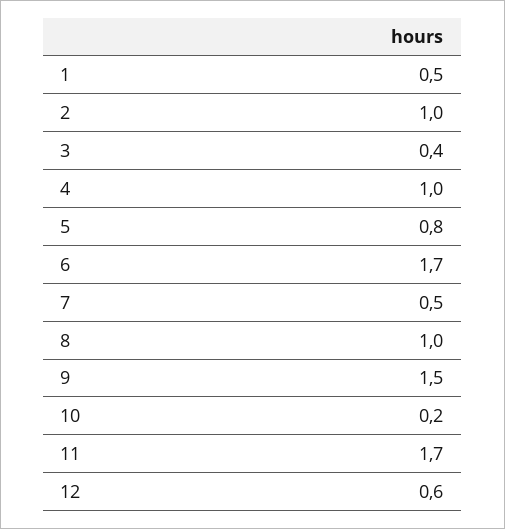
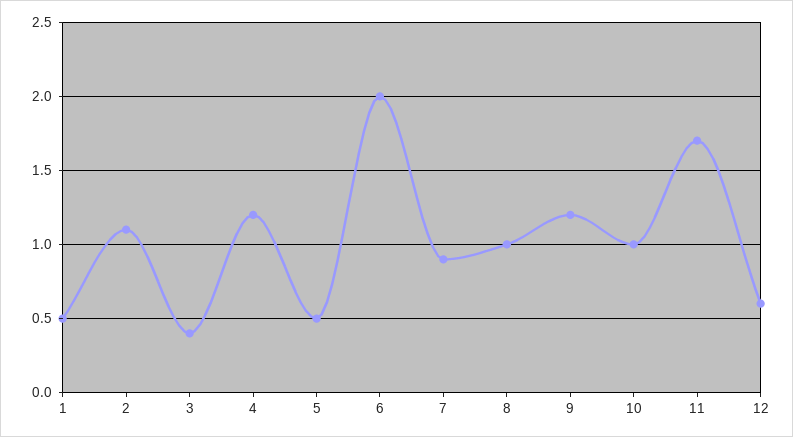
2: 1 -> 1.1
4: 1 -> 1.2
5: 0.8 -> 0.5
6: 1.7 -> 2
7: 0.5 -> 0.9
9: 1.5 -> 1.2
10: 0.2 -> 1

